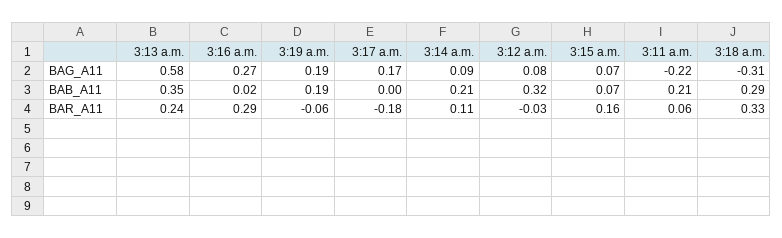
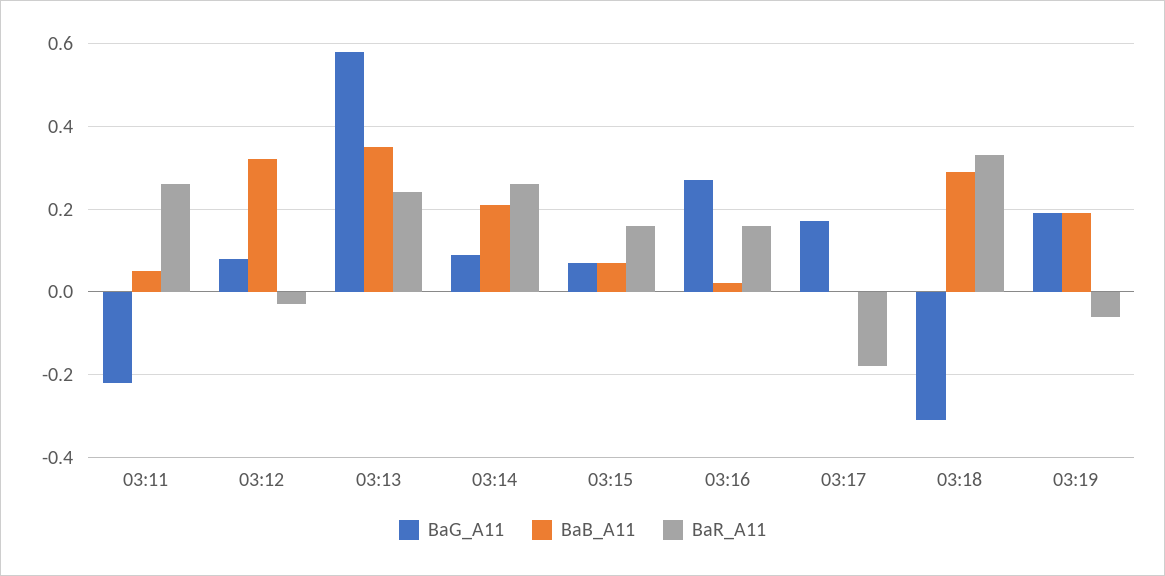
BAB_A11, 3:11 a.m.: 0.21 -> 0.05
BAR_A11, 3:16 a.m.: 0.29 -> 0.15
BAR_A11, 3:14 a.m.: 0.11 -> 0.25
BAR_A11, 3:11 a.m.: 0.06 -> 0.25

